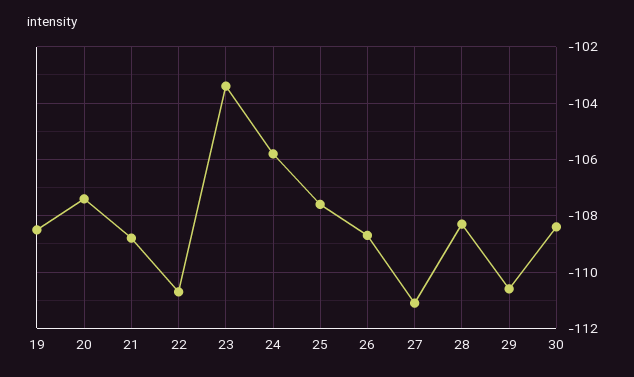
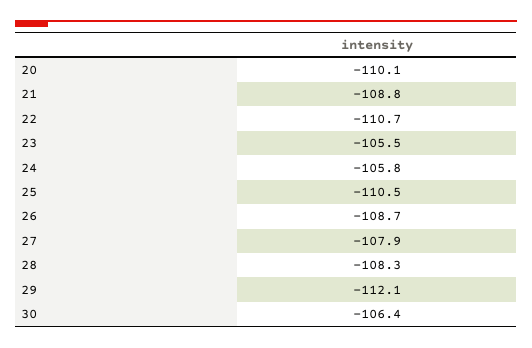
19: -108.5 -> none
20: -107.5 -> -110.1
23: -103.5 -> -105.5
25: -107.5 -> -110.5
27: -111 -> -107.9
29: -110.5 -> -112.1
30: -108.5 -> -106.4

